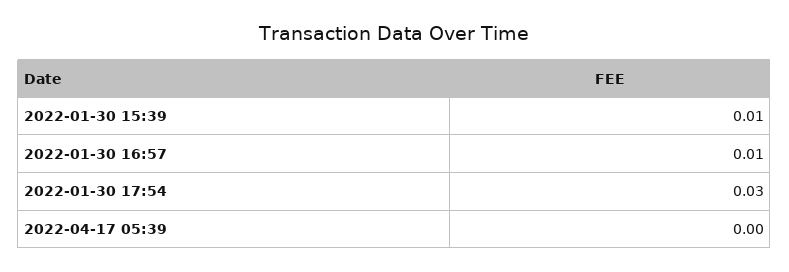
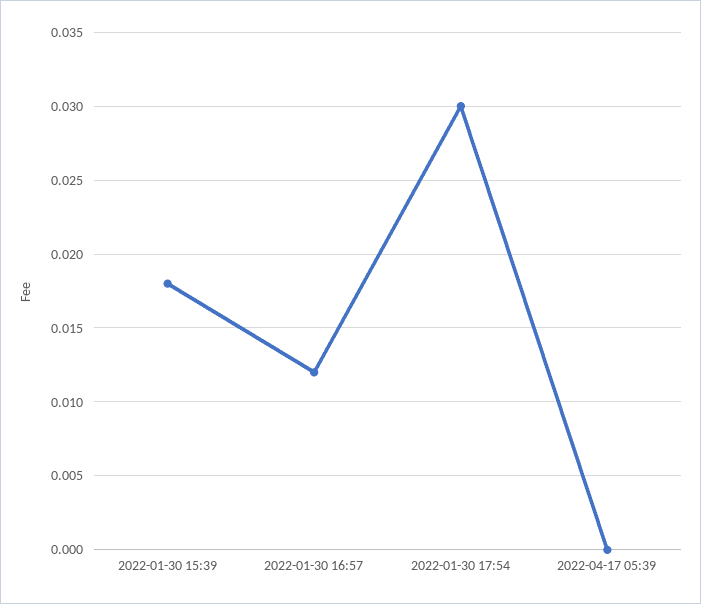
2022-01-30 15:39: 0.01 -> 0.018
2022-01-30 16:57: 0.01 -> 0.012

